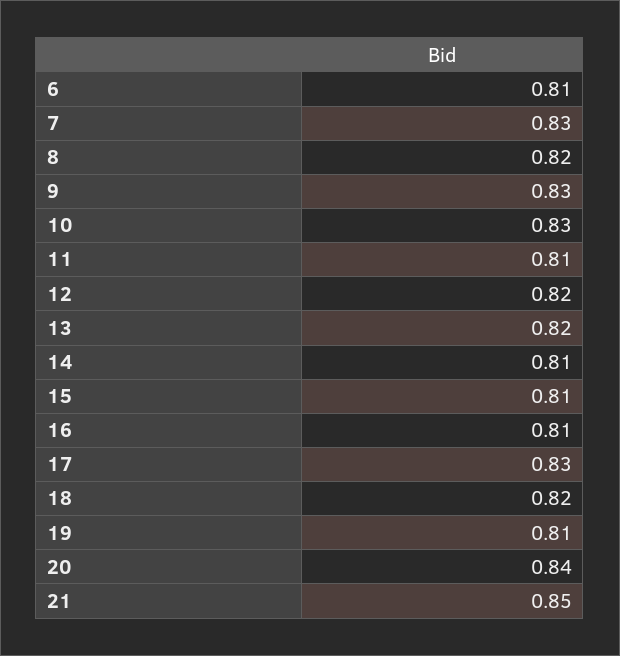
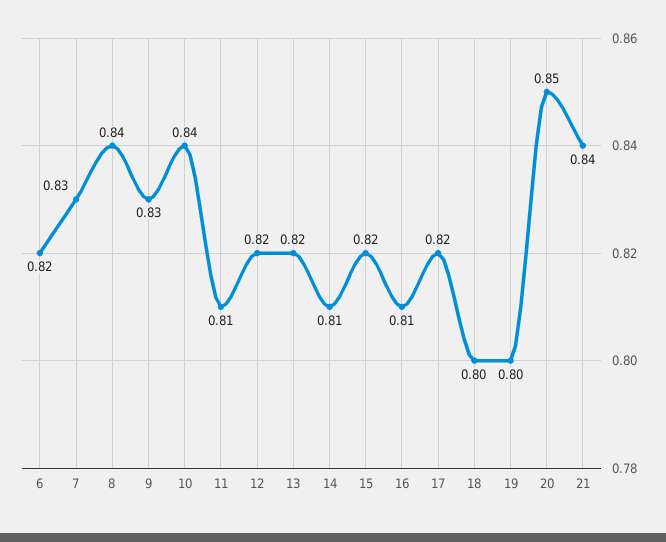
6: 0.81 -> 0.82
8: 0.82 -> 0.84
10: 0.83 -> 0.84
15: 0.81 -> 0.82
17: 0.83 -> 0.82
18: 0.82 -> 0.8
19: 0.81 -> 0.8
20: 0.84 -> 0.85
21: 0.85 -> 0.84

